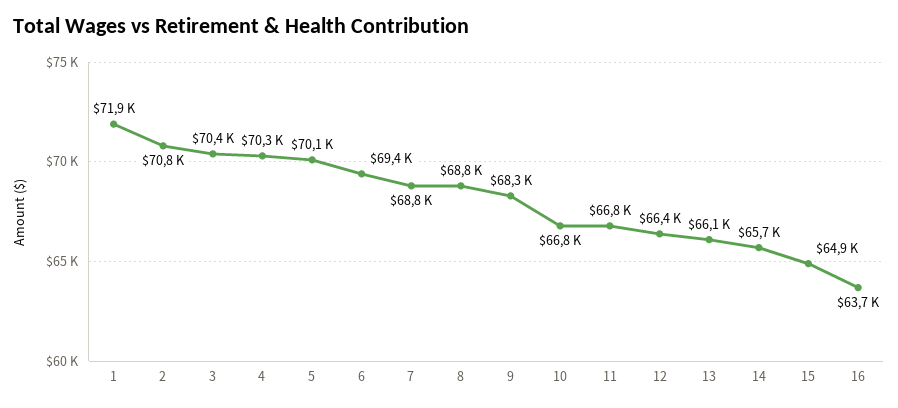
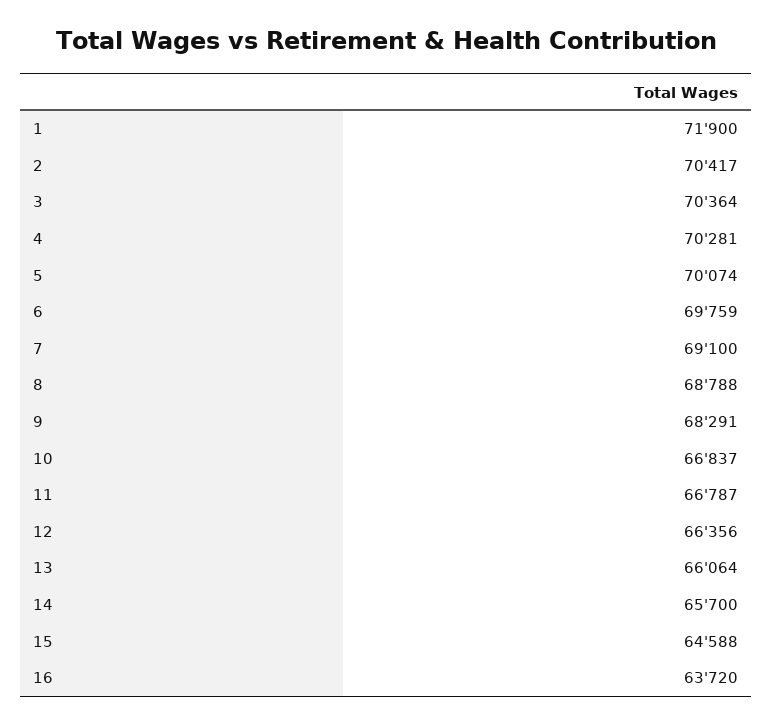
2: 70800 -> 70417
6: 69400 -> 69759
7: 68800 -> 69100
15: 64900 -> 64588

